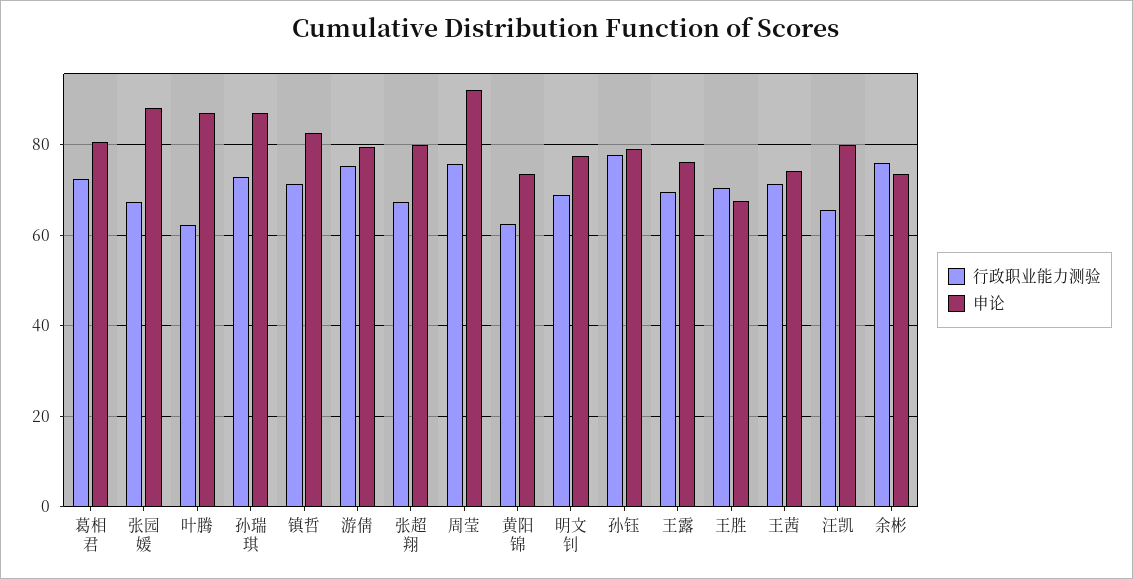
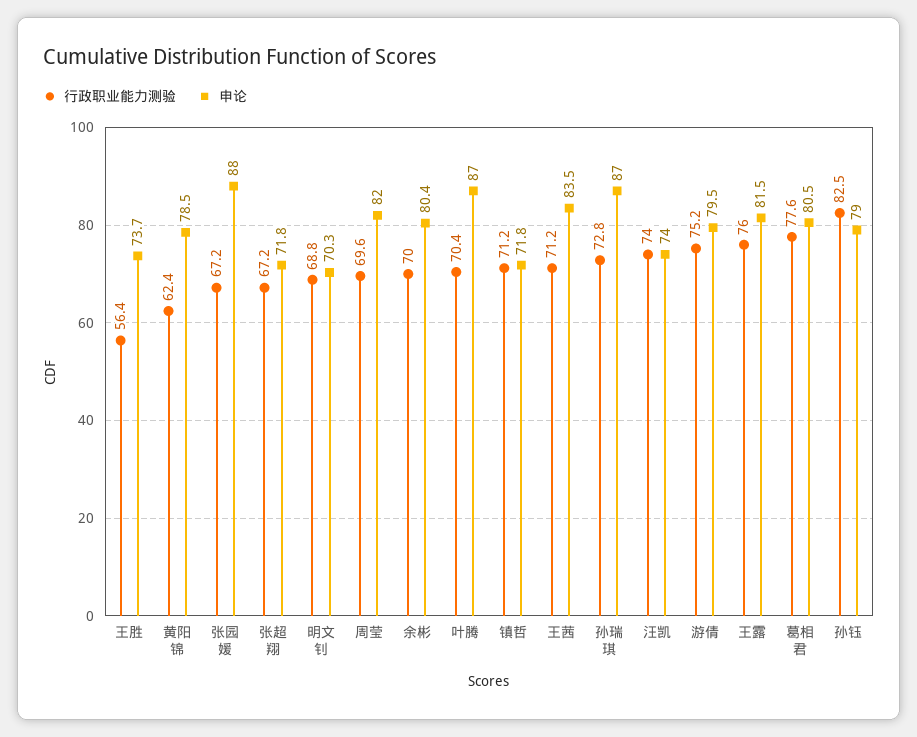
行政职业能力测验, 葛相君: 72 -> 77.6
行政职业能力测验, 叶腾: 62 -> 70.4
申论, 镇哲: 82 -> 71.8
申论, 张超翔: 80 -> 71.8
行政职业能力测验, 周莹: 76 -> 69.6
申论, 周莹: 92 -> 82
申论, 黄阳锦: 74 -> 78.5
申论, 明文钊: 78 -> 70.3
行政职业能力测验, 孙钰: 78 -> 82.5
行政职业能力测验, 王露: 70 -> 76
申论, 王露: 76 -> 81.5
行政职业能力测验, 王胜: 70 -> 56.4
申论, 王胜: 68 -> 73.7
申论, 王茜: 74 -> 83.5
行政职业能力测验, 汪凯: 66 -> 74
申论, 汪凯: 80 -> 74
行政职业能力测验, 余彬: 76 -> 70
申论, 余彬: 74 -> 80.4

